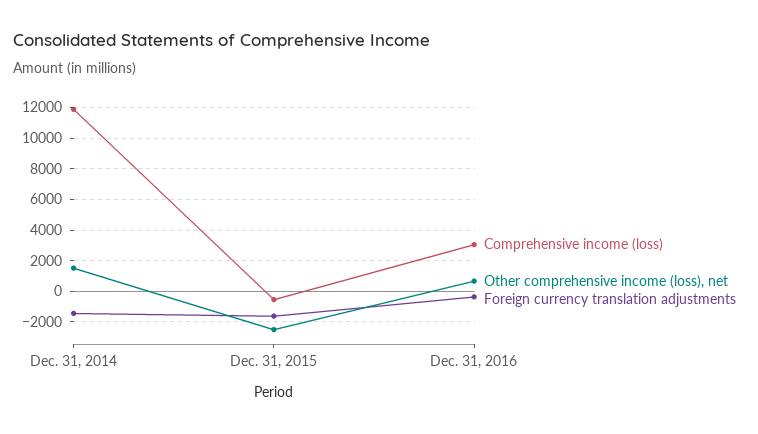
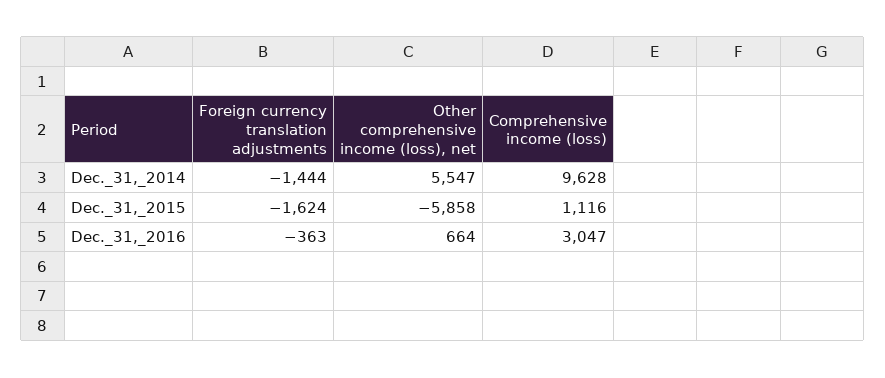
Comprehensive income (loss), Dec. 31, 2014: 12000 -> 9628
Other comprehensive income (loss), net, Dec. 31, 2014: 1500 -> 5547
Comprehensive income (loss), Dec. 31, 2015: -500 -> 1116
Other comprehensive income (loss), net, Dec. 31, 2015: -2500 -> -5858

